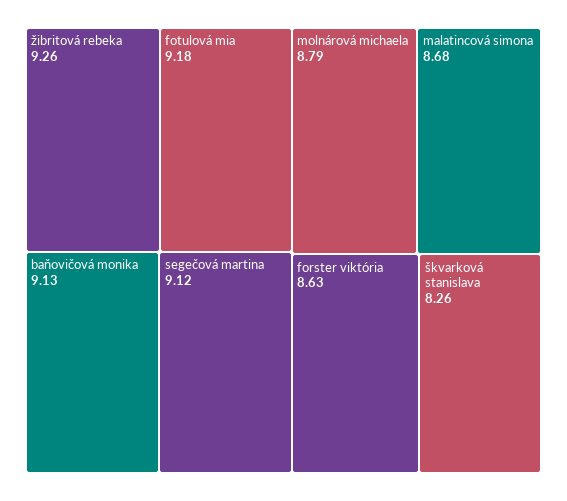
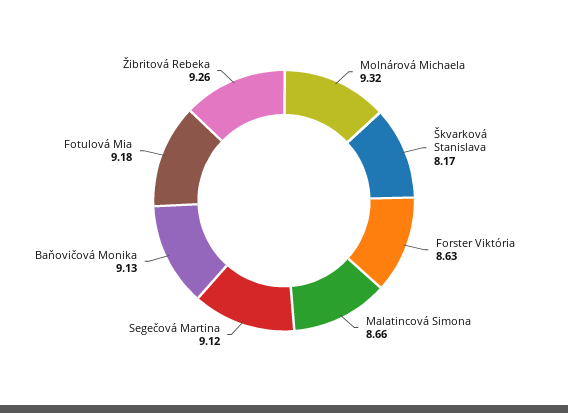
molnárová michaela: 8.79 -> 9.32
malatincová simona: 8.68 -> 8.66
škvarková stanislava: 8.26 -> 8.17

